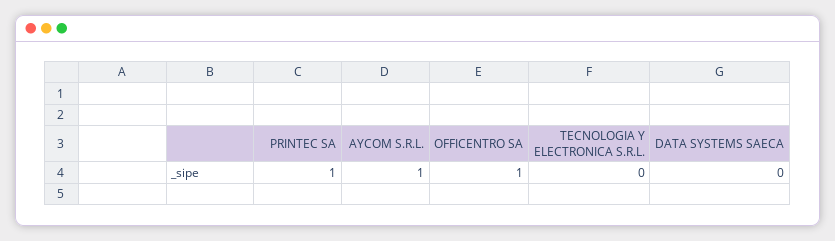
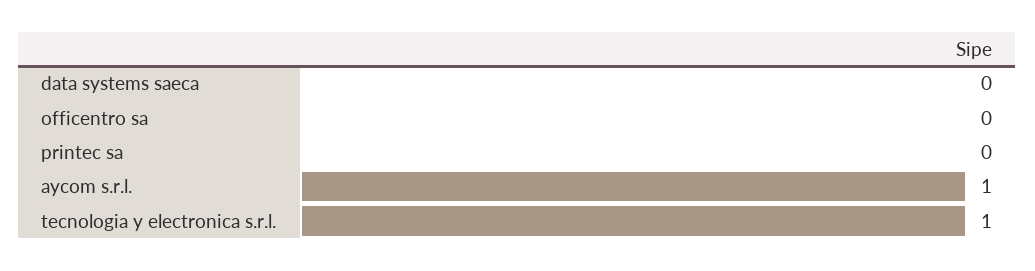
PRINTEC SA: 1 -> 0
OFFICENTRO SA: 1 -> 0
TECNOLOGIA Y ELECTRONICA S.R.L.: 0 -> 1

